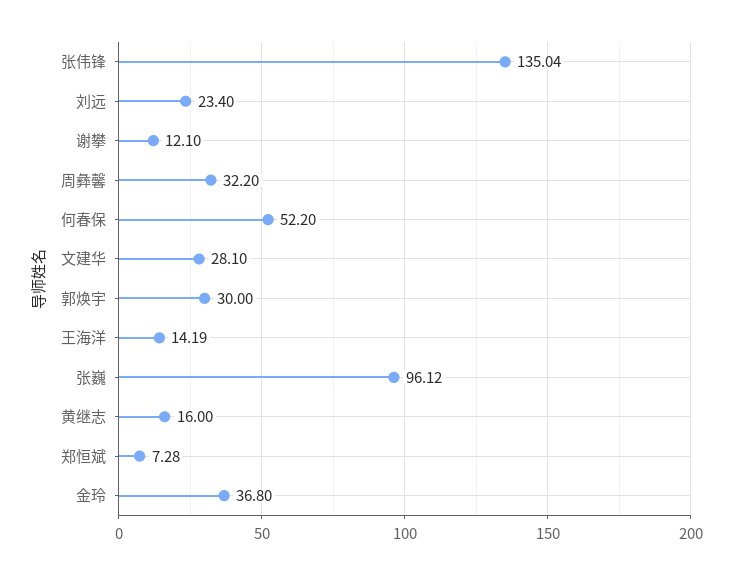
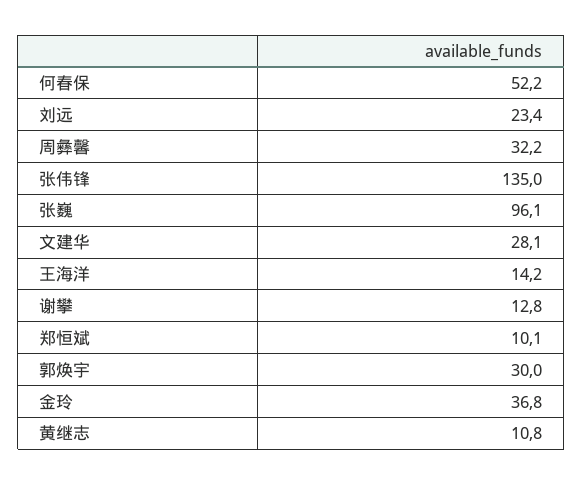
谢攀: 12.1 -> 12.8
黄继志: 16 -> 10.8
郑恒斌: 7.28 -> 10.1

